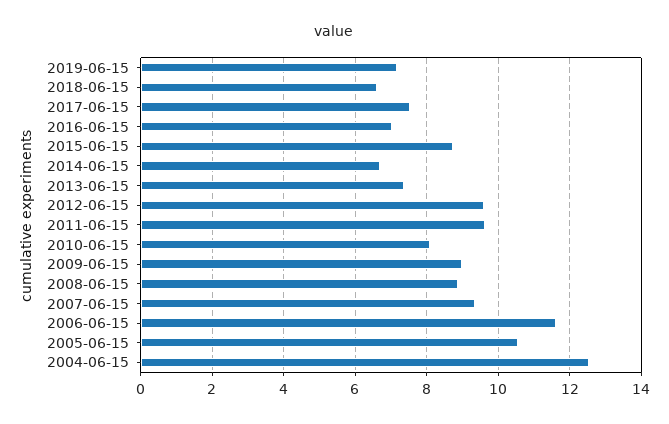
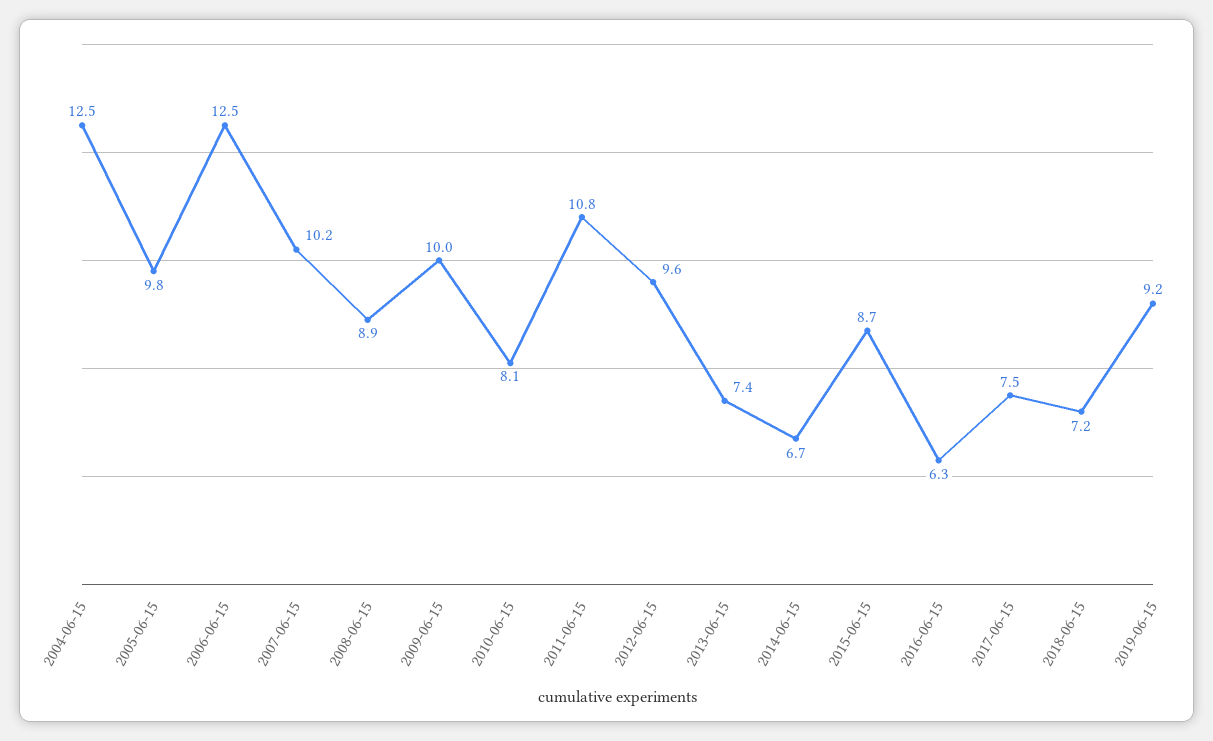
2019-06-15: 7.2 -> 9.2
2018-06-15: 6.6 -> 7.2
2016-06-15: 7 -> 6.3
2011-06-15: 9.6 -> 10.8
2009-06-15: 9 -> 10
2007-06-15: 9.4 -> 10.2
2006-06-15: 11.6 -> 12.5
2005-06-15: 10.6 -> 9.8

